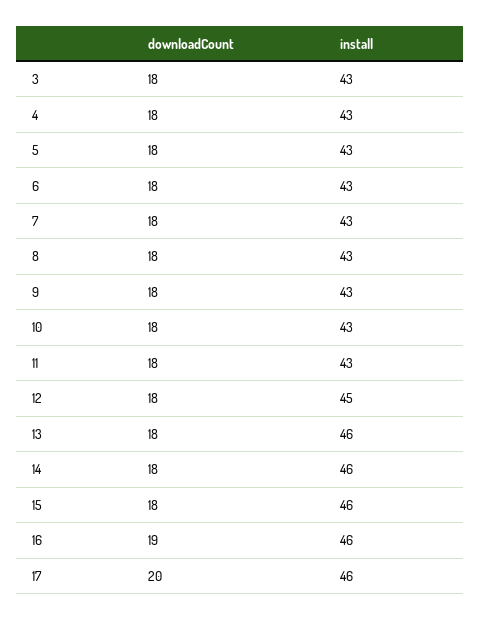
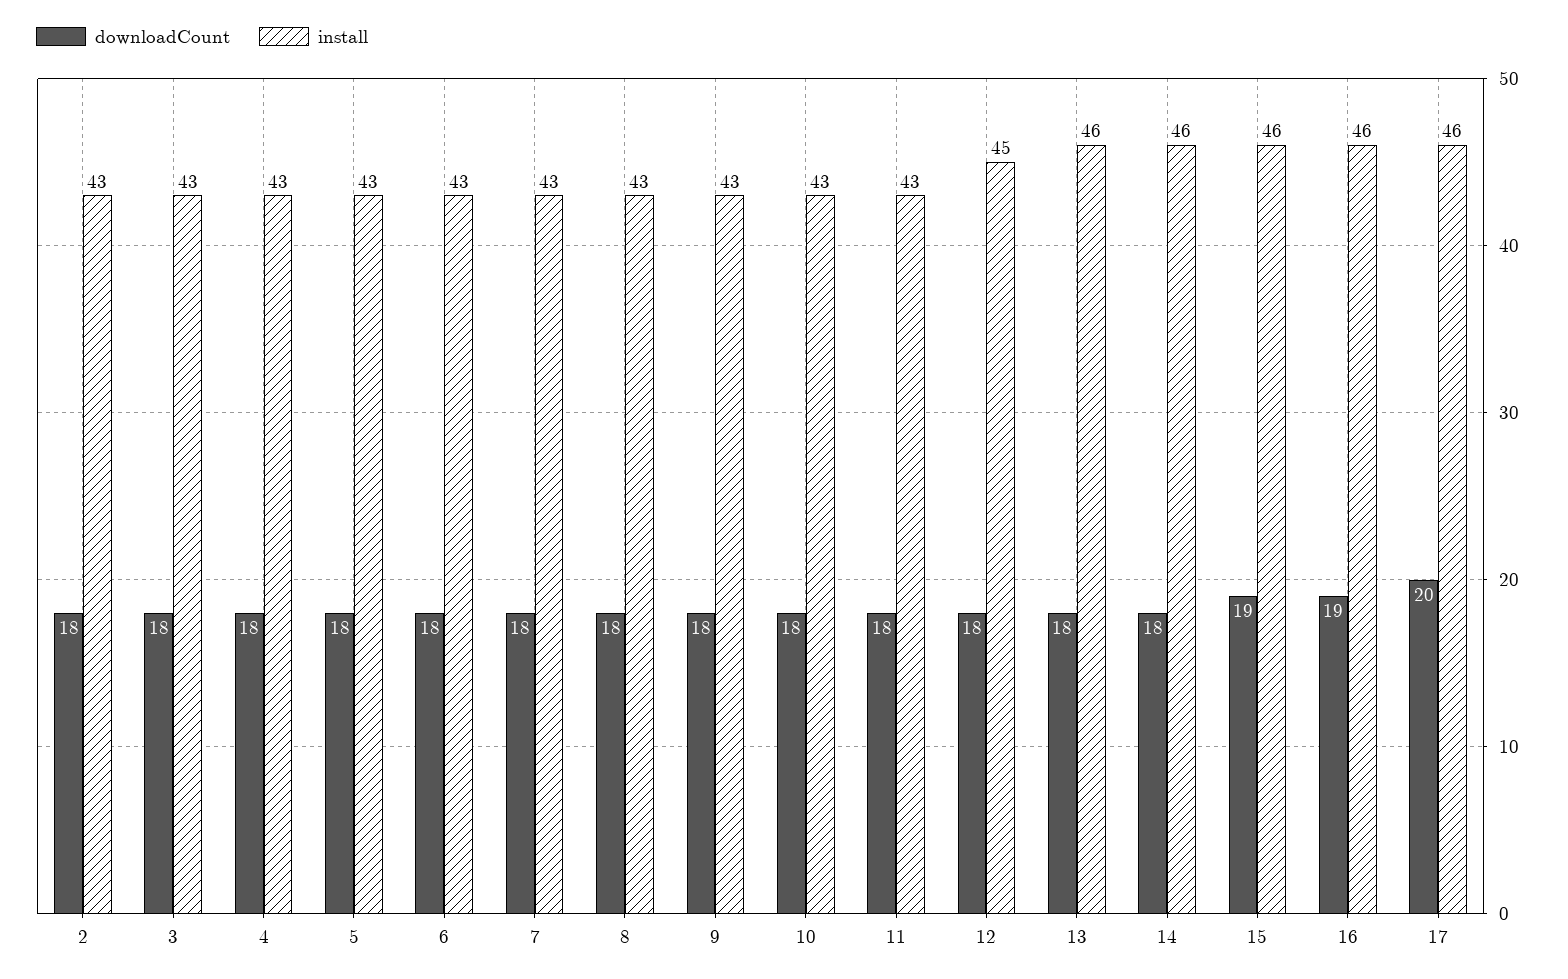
downloadCount, 15: 18 -> 19
downloadCount, 2: none -> 18
install, 2: none -> 43

